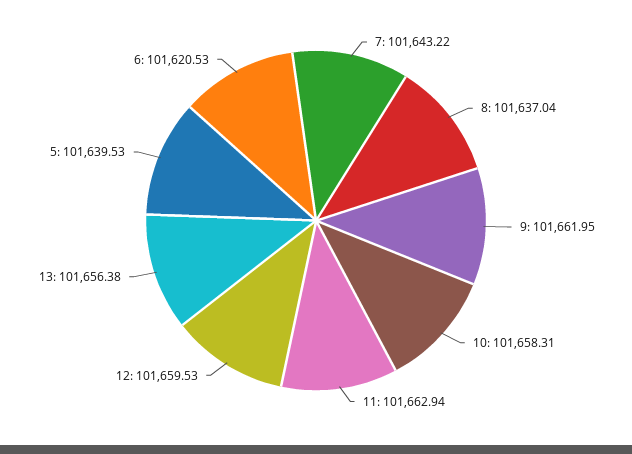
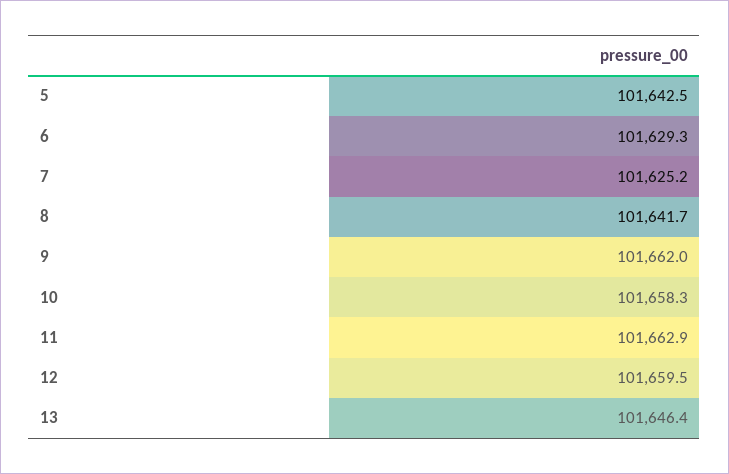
7: 101643.22 -> 101625.2
8: 101637.04 -> 101641.7
13: 101656.38 -> 101646.4
5: 101639.53 -> 101642.5
6: 101620.53 -> 101629.3

